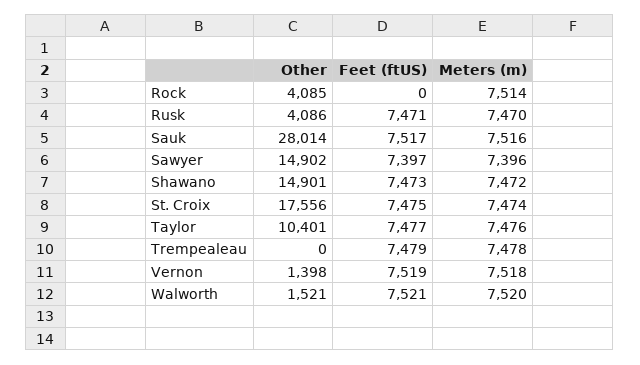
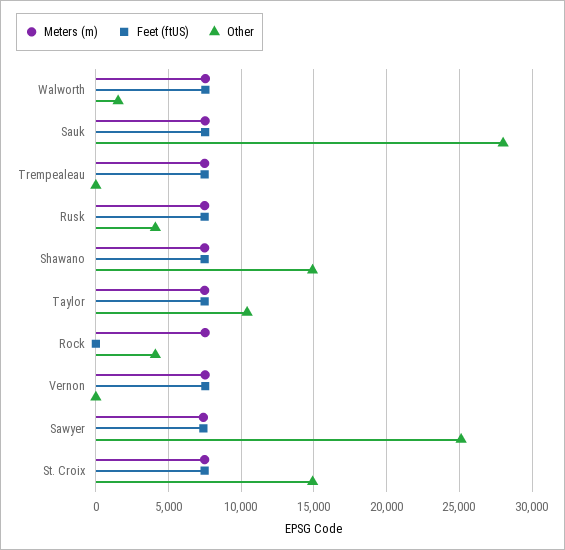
Other, Sawyer: 14902 -> 25000
Other, St. Croix: 17556 -> 15000
Other, Vernon: 1398 -> 0

